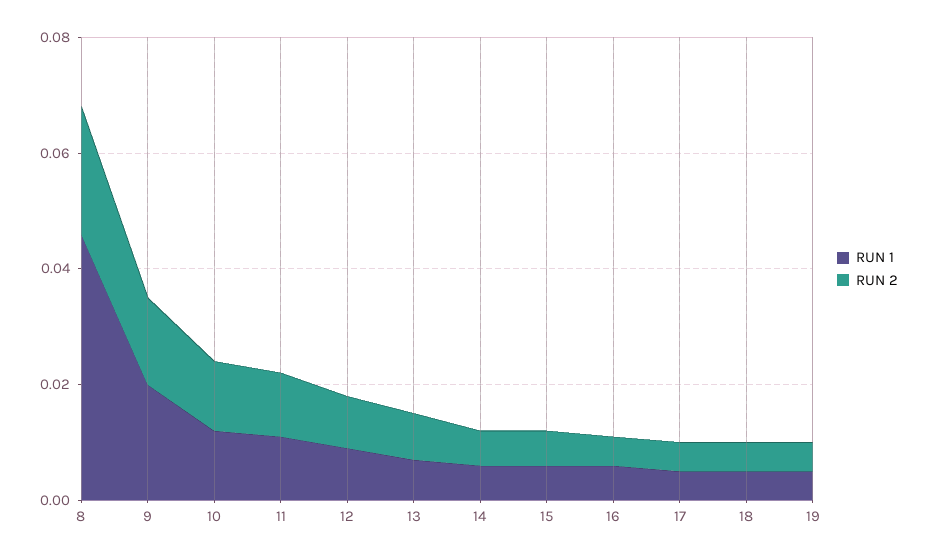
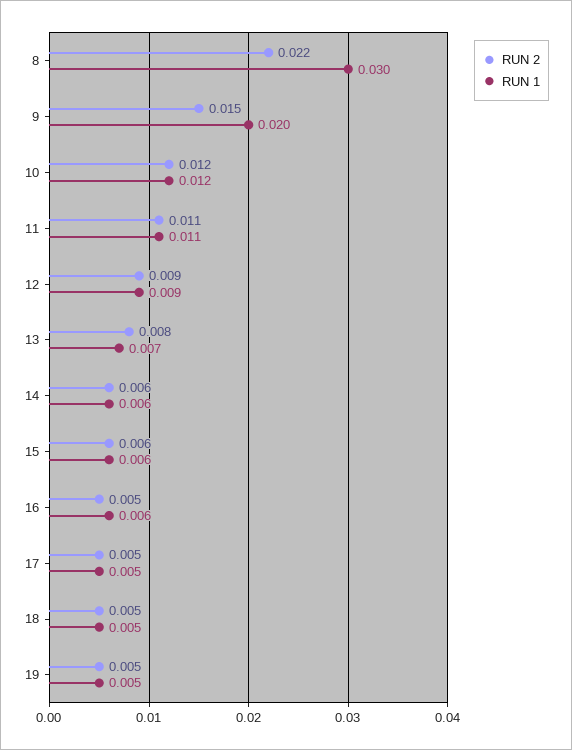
RUN 1, 8: 0.045 -> 0.03

